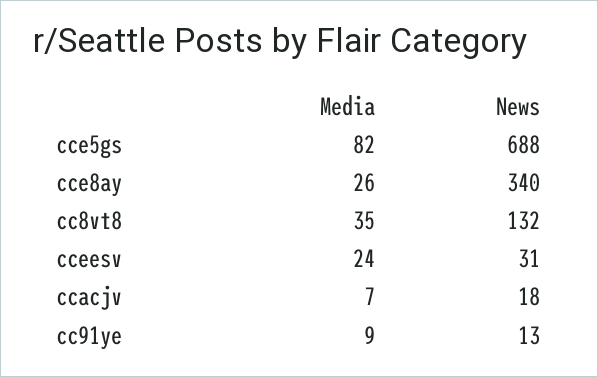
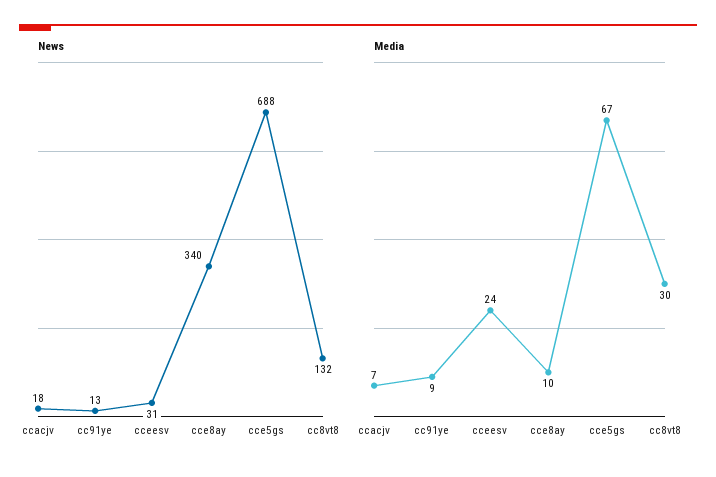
Media, cce5gs: 82 -> 67
Media, cce8ay: 26 -> 10
Media, cc8vt8: 35 -> 30

